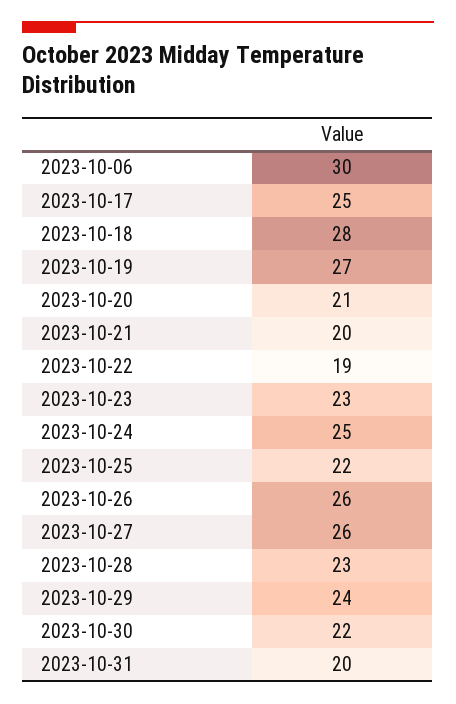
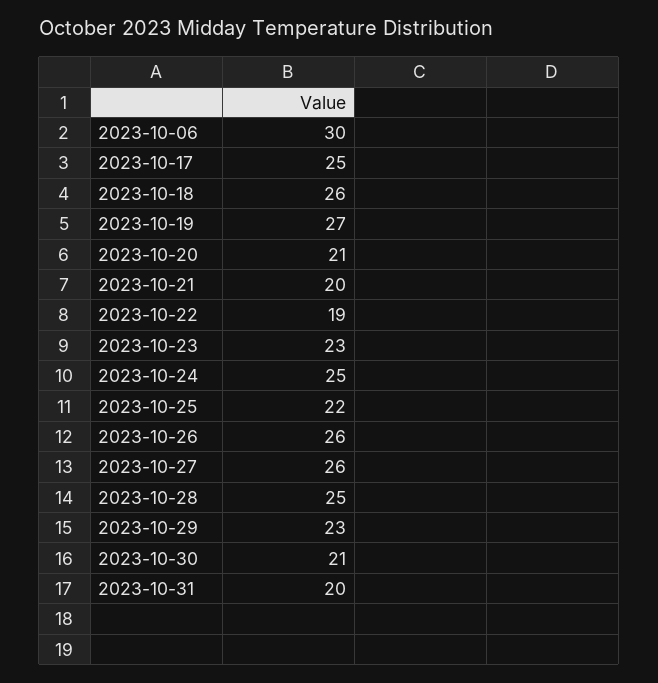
2023-10-18: 28 -> 26
2023-10-28: 23 -> 25
2023-10-29: 24 -> 23
2023-10-30: 22 -> 21

